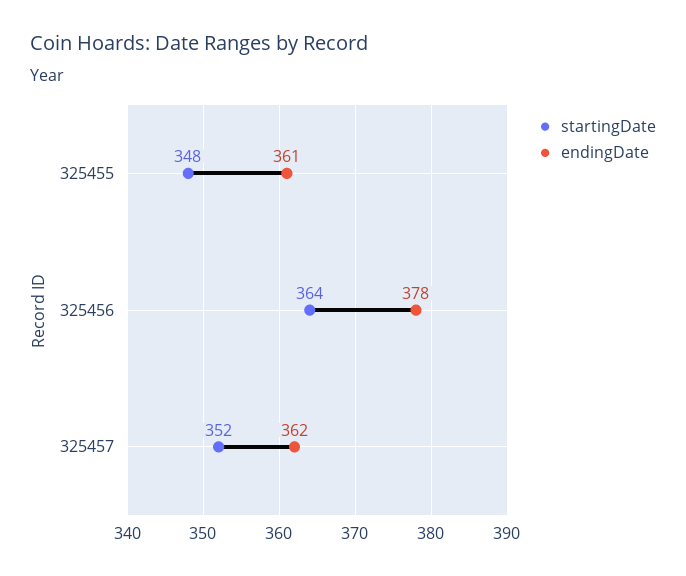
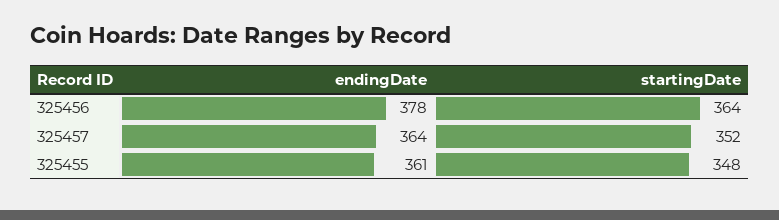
endingDate, 325457: 362 -> 364

